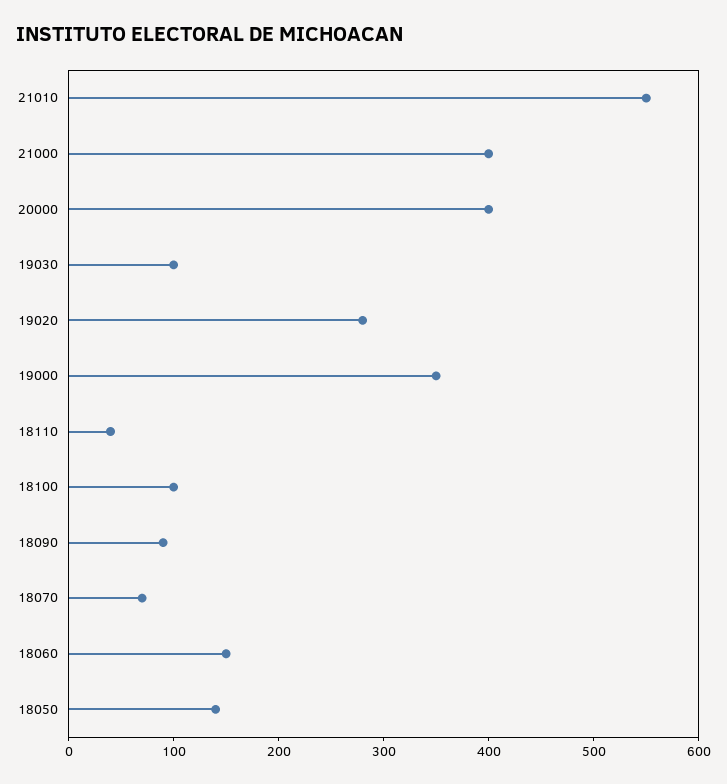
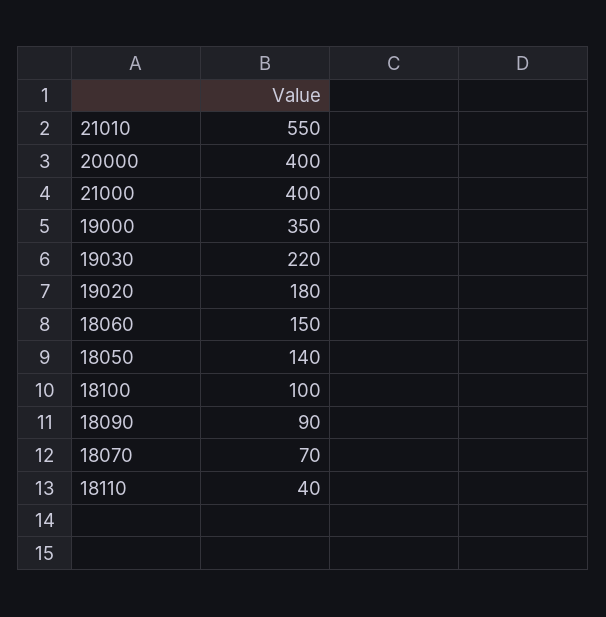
19030: 100 -> 220
19020: 280 -> 180

